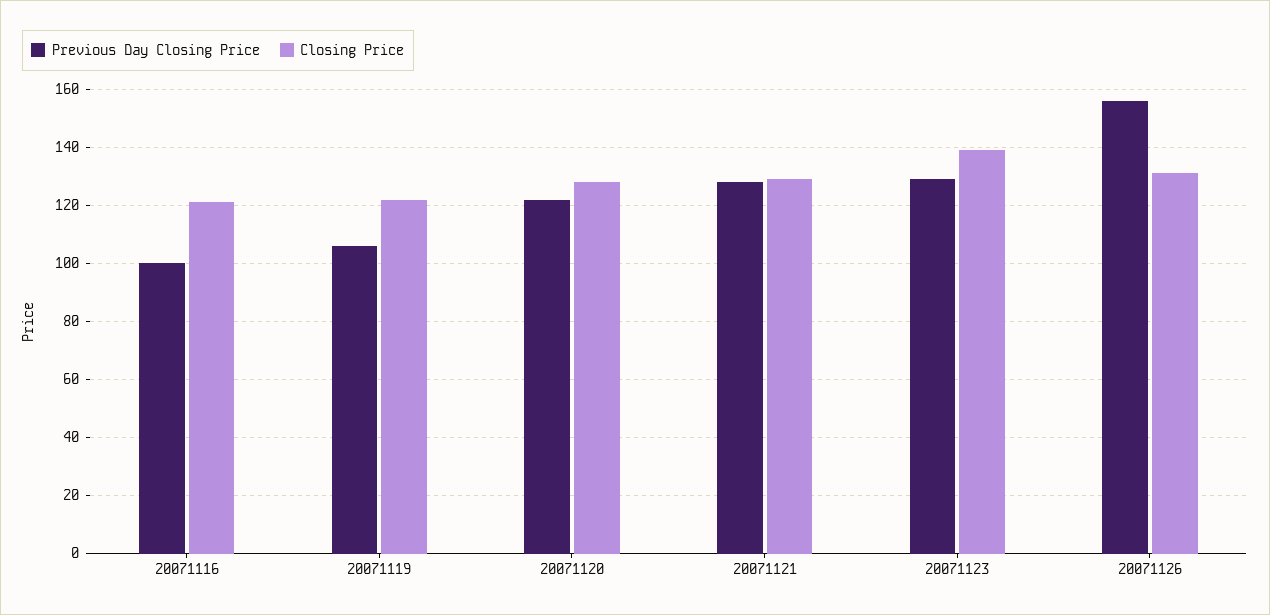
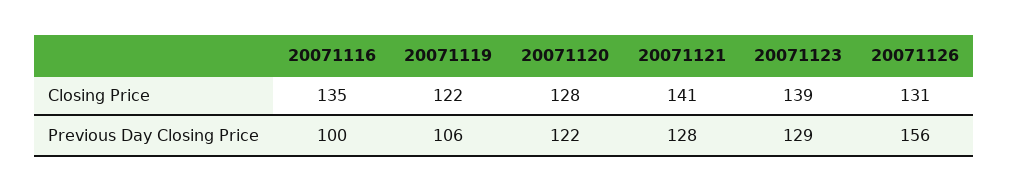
Closing Price, 20071116: 120 -> 135
Closing Price, 20071121: 130 -> 141

